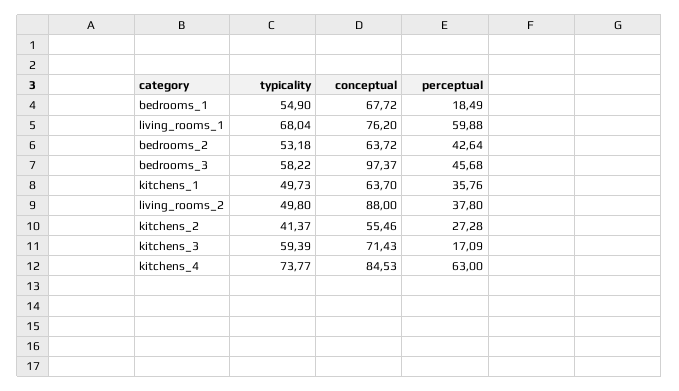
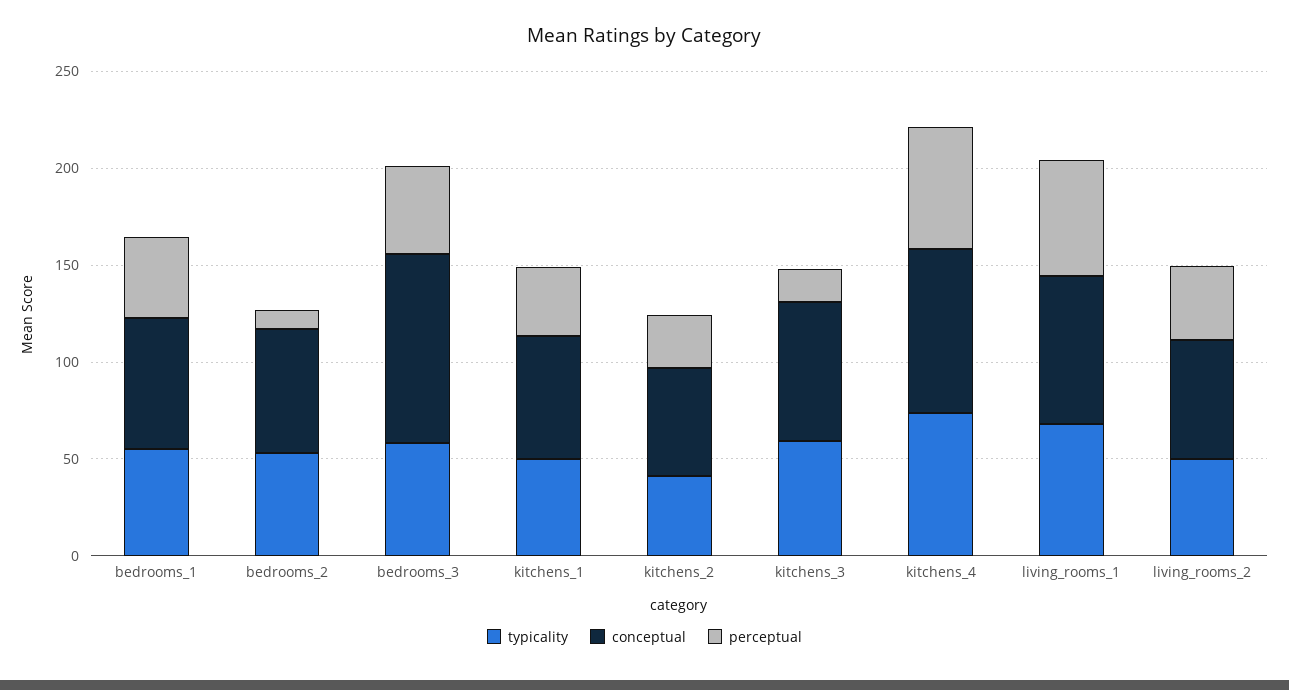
perceptual, bedrooms_1: 18.49 -> 40
perceptual, bedrooms_2: 42.64 -> 10
conceptual, living_rooms_2: 88 -> 60

